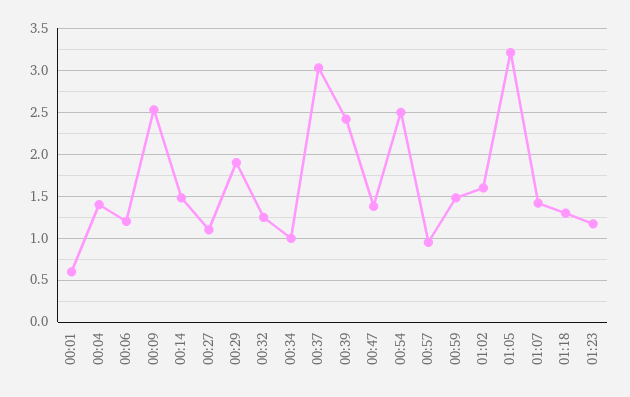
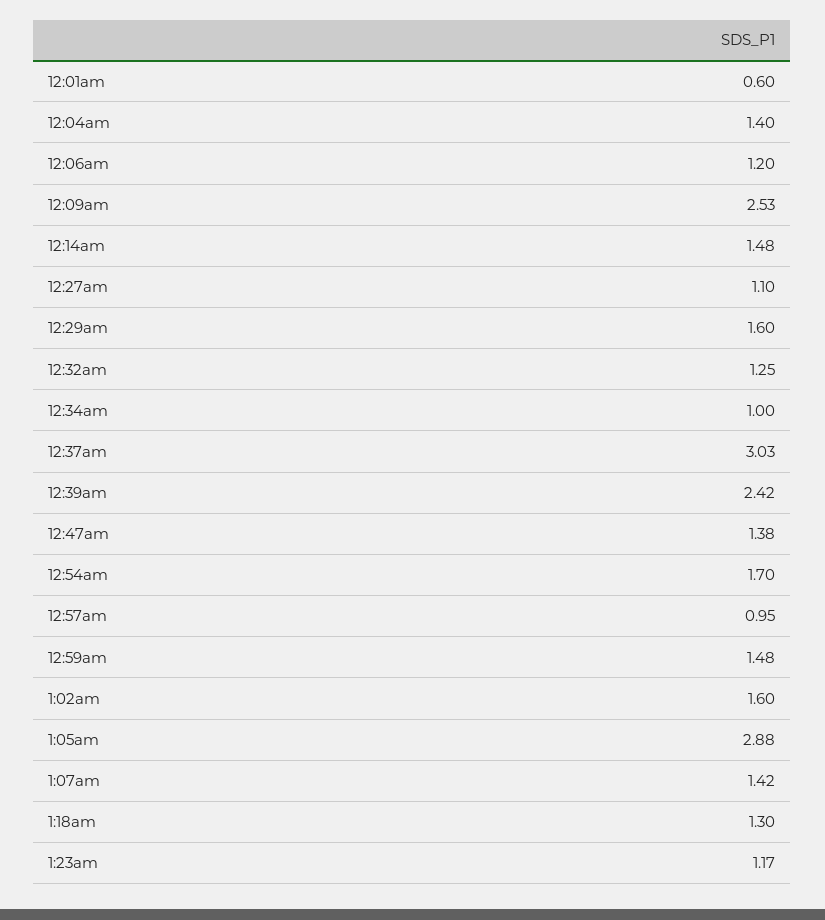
00:29: 1.9 -> 1.6
00:54: 2.5 -> 1.7
01:05: 3.2 -> 2.88

